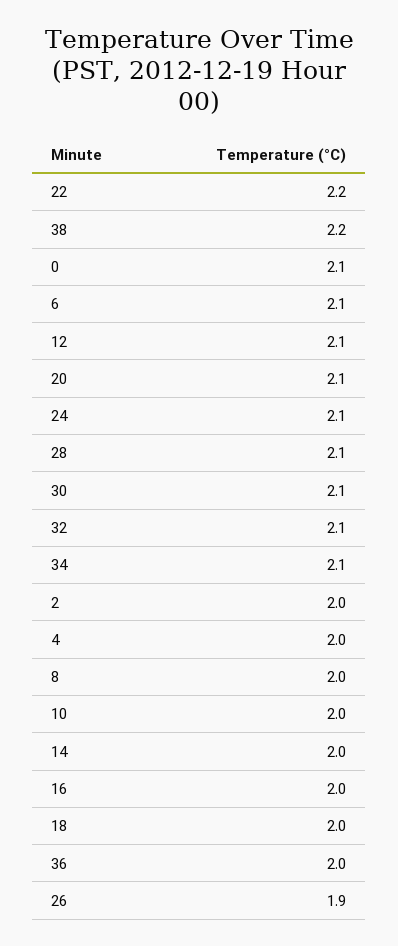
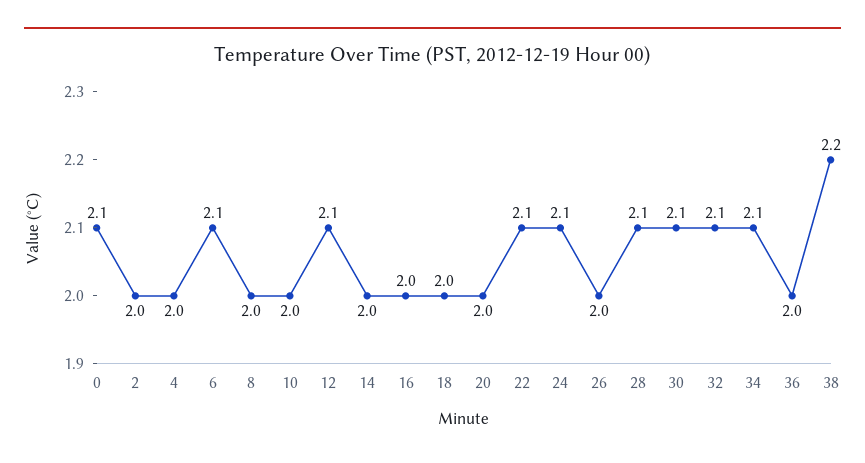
22: 2.2 -> 2.1
20: 2.1 -> 2
26: 1.9 -> 2

